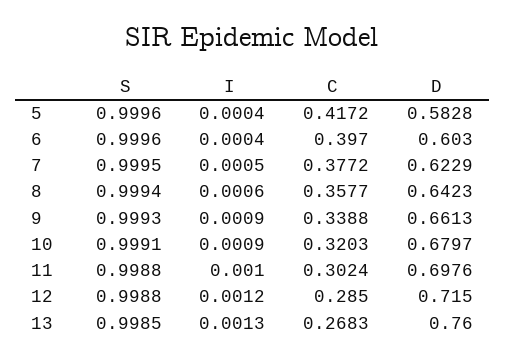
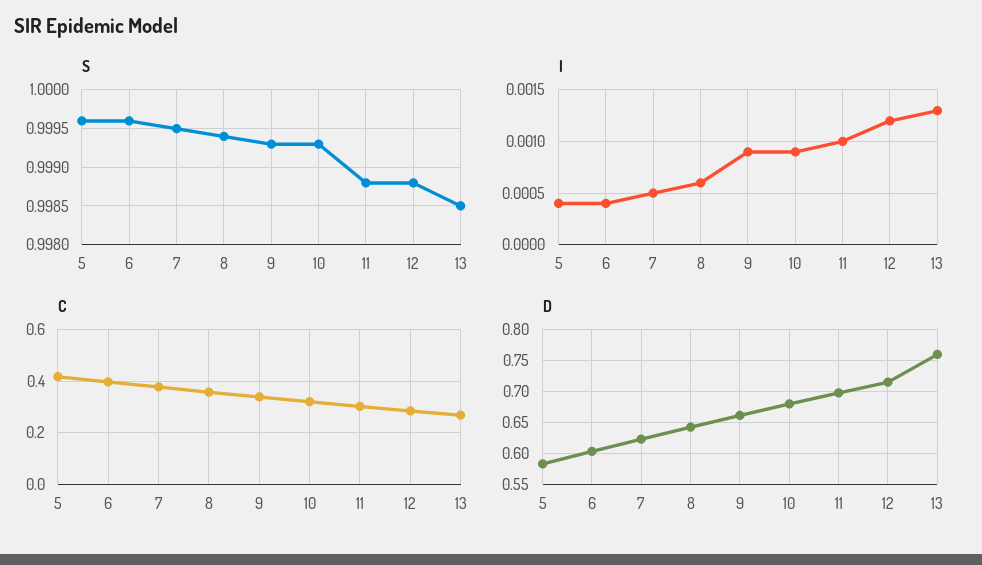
S, 10: 0.9991 -> 0.9993

